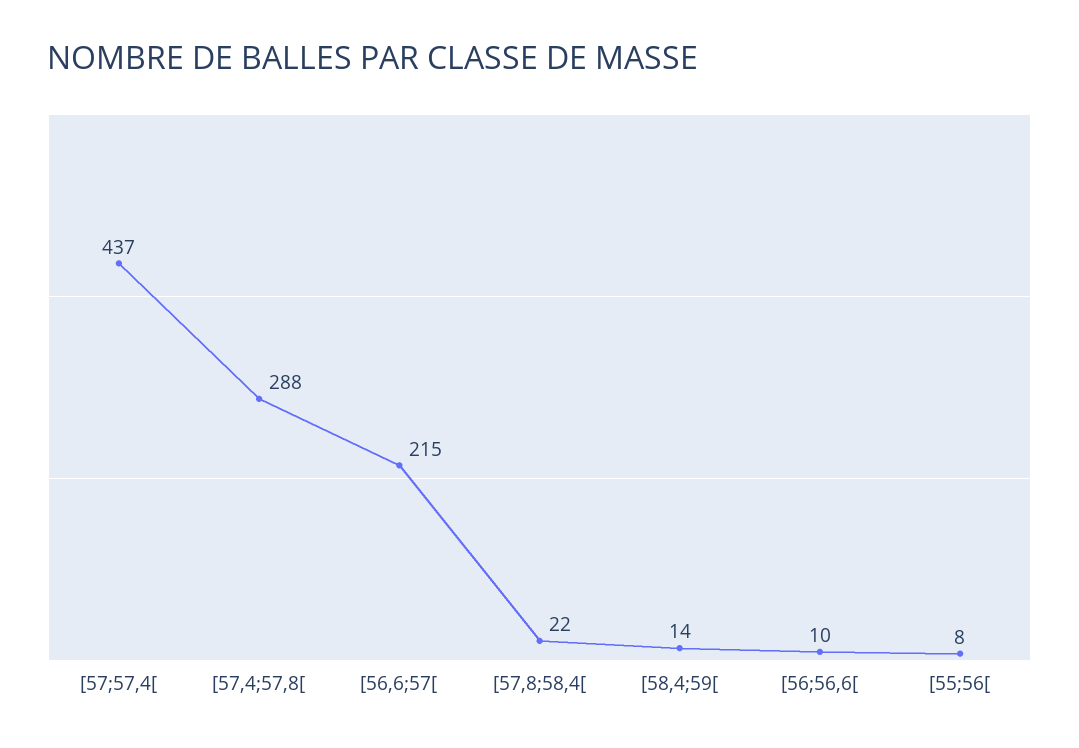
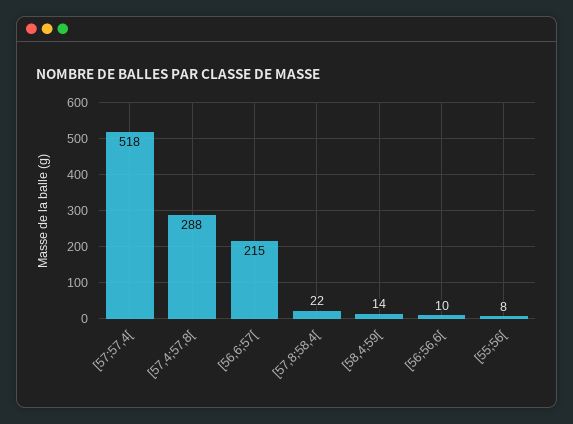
[57;57,4[: 437 -> 518

